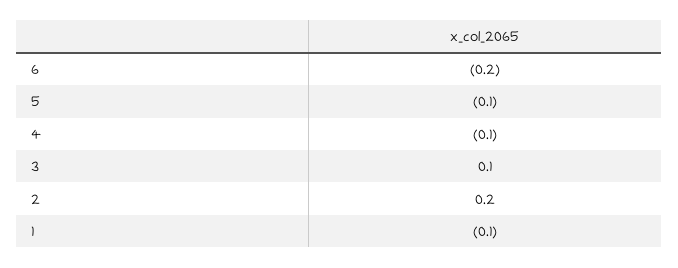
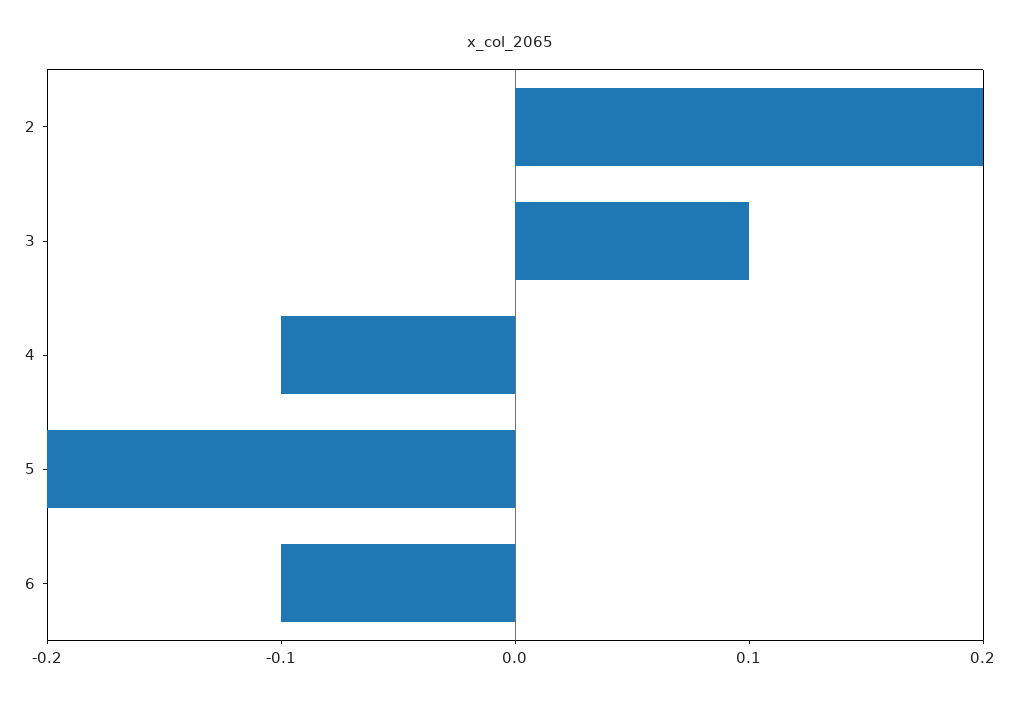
6: -0.2 -> -0.1
5: -0.1 -> -0.2
1: -0.1 -> none

